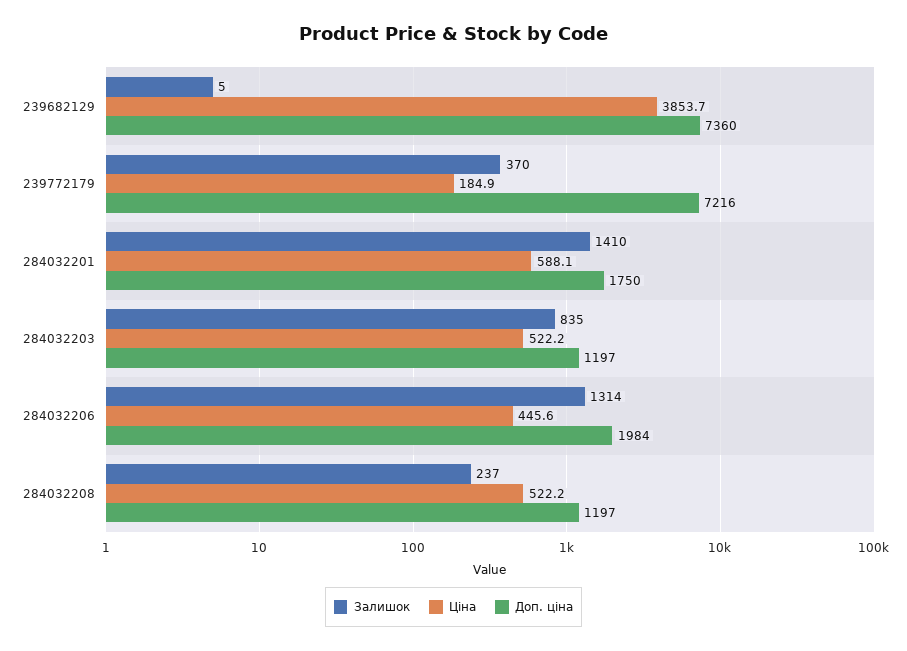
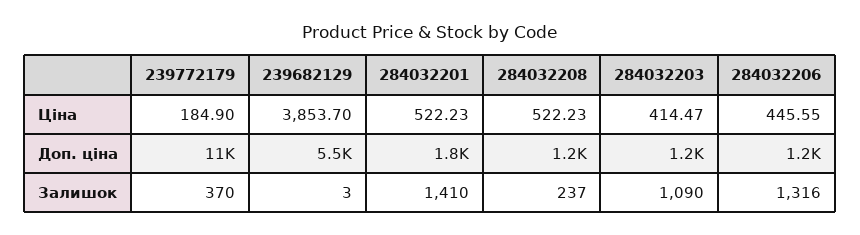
Залишок, 239682129: 5 -> 3
Доп. ціна, 239682129: 7360 -> 5500
Доп. ціна, 239772179: 7216 -> 11000
Ціна, 284032201: 588.1 -> 522.23
Залишок, 284032203: 835 -> 1090
Ціна, 284032203: 522.2 -> 414.47
Залишок, 284032206: 1314 -> 1316
Доп. ціна, 284032206: 1984 -> 1200

